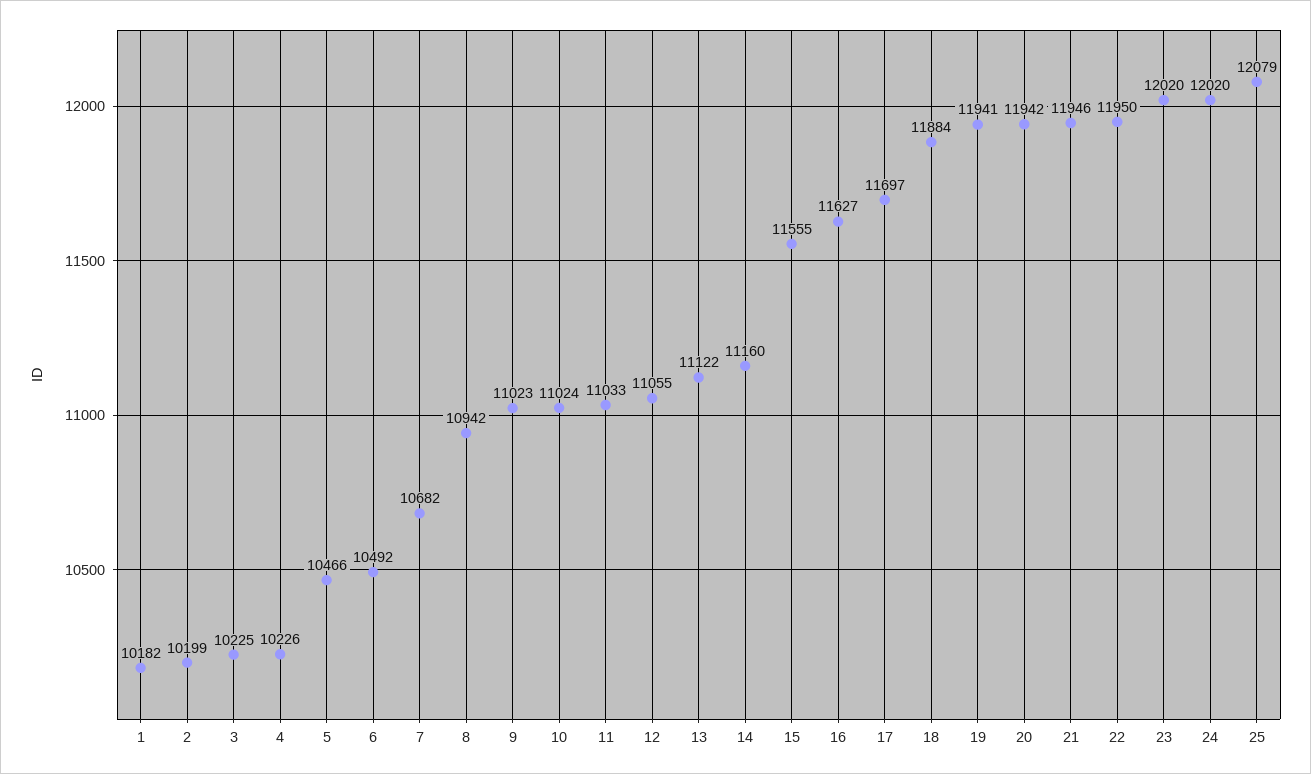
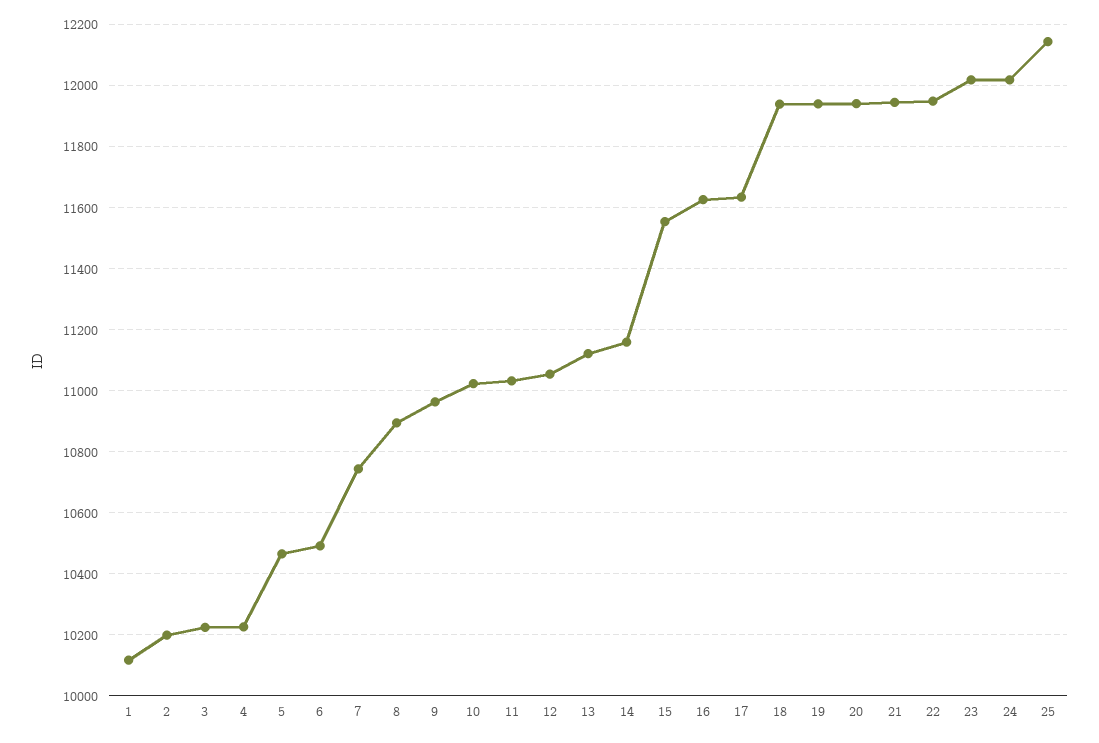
1: 10182 -> 10120
7: 10682 -> 10740
8: 10942 -> 10900
9: 11023 -> 10960
17: 11697 -> 11640
18: 11884 -> 11940
25: 12079 -> 12140

